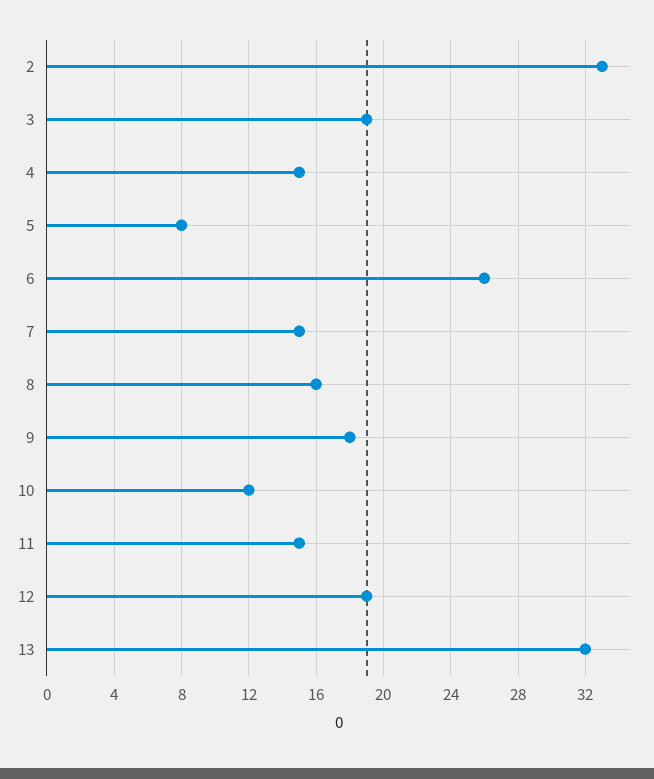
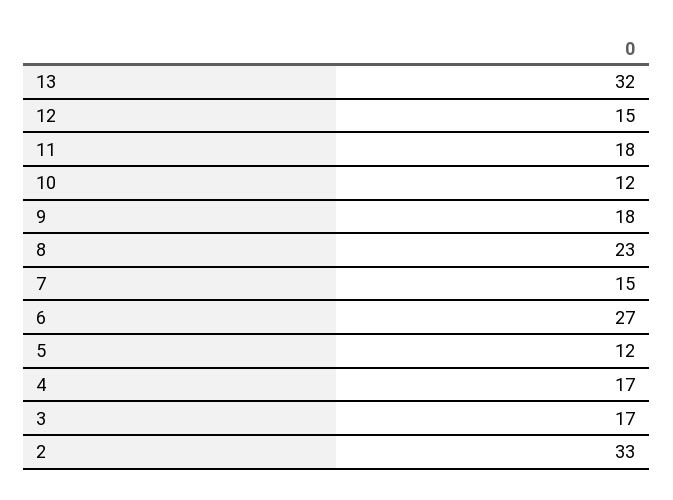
3: 19 -> 17
4: 15 -> 17
5: 8 -> 12
6: 26 -> 27
8: 16 -> 23
11: 15 -> 18
12: 19 -> 15

